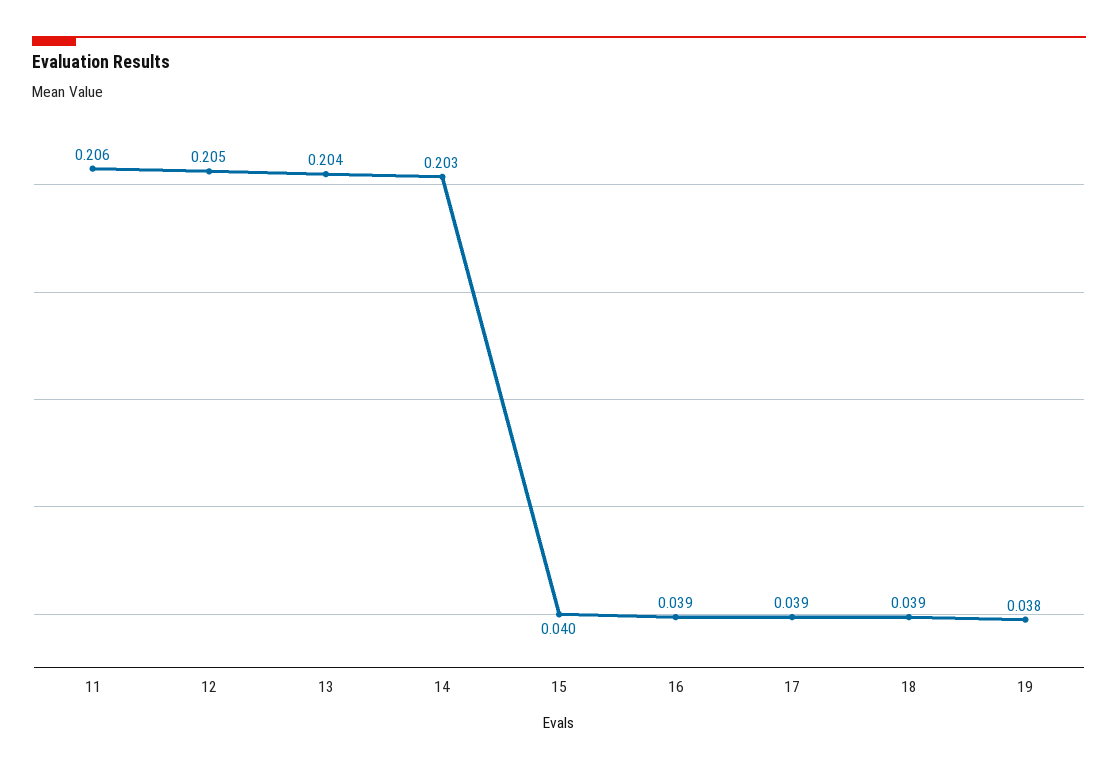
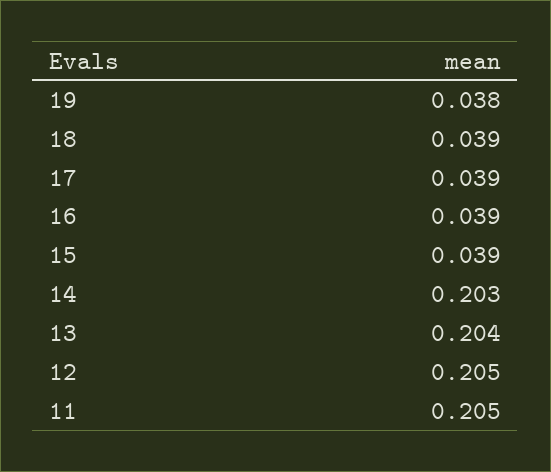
11: 0.206 -> 0.205
15: 0.04 -> 0.039

